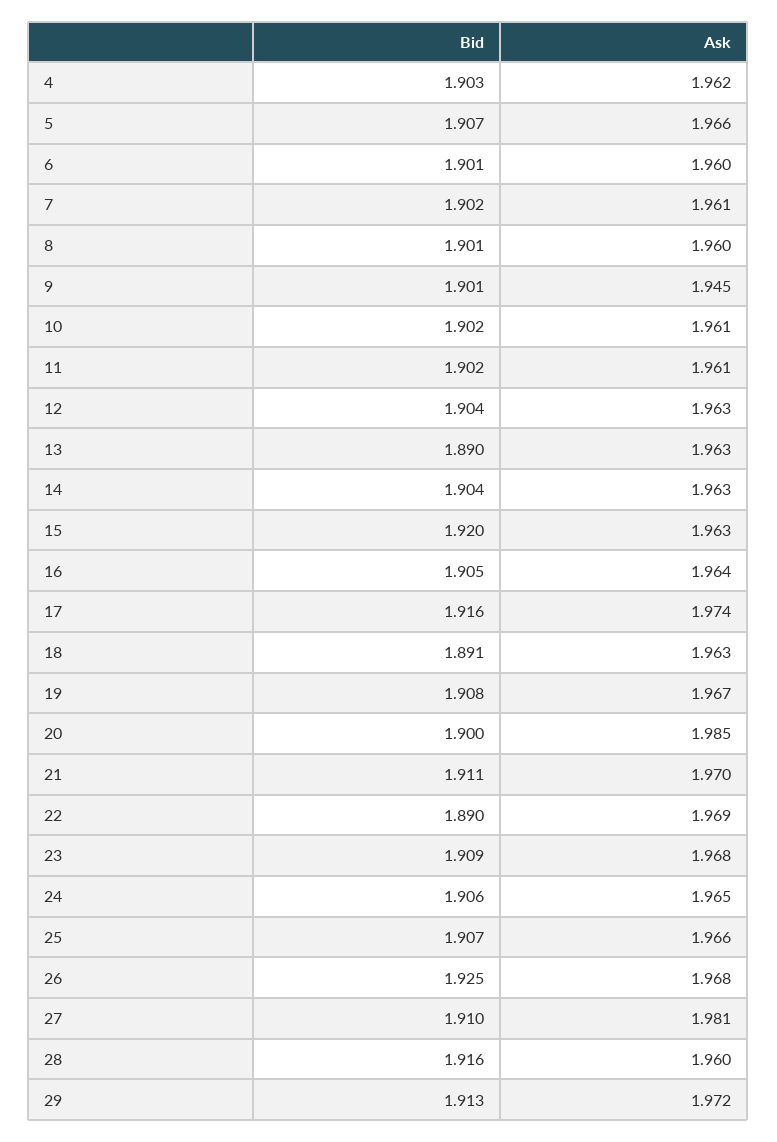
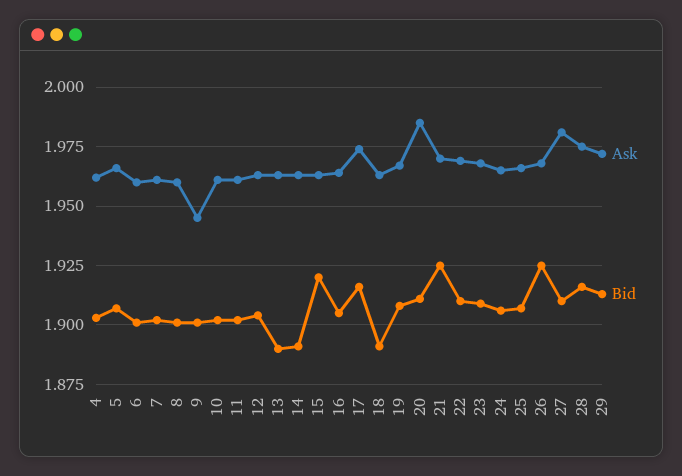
Bid, 14: 1.904 -> 1.89
Bid, 20: 1.9 -> 1.91
Bid, 21: 1.911 -> 1.925
Bid, 22: 1.89 -> 1.91
Ask, 28: 1.96 -> 1.975

